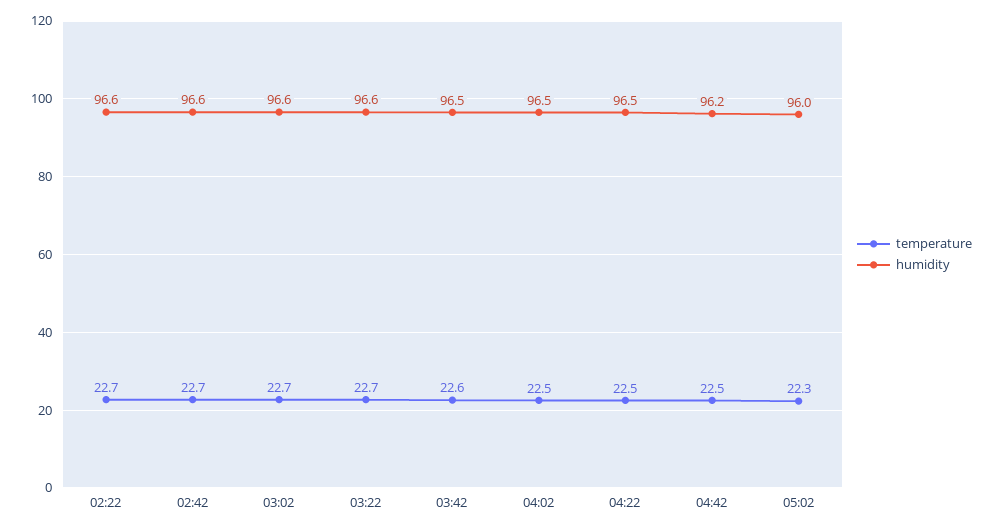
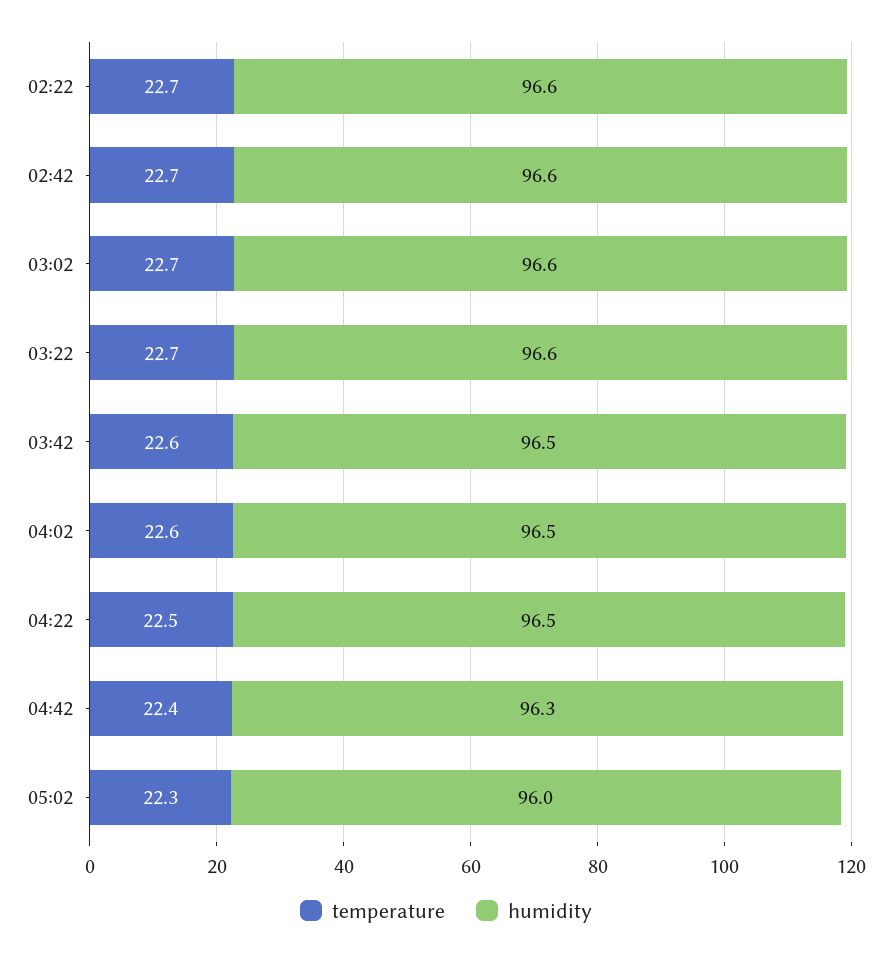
temperature, 04:02: 22.5 -> 22.6
temperature, 04:42: 22.5 -> 22.4
humidity, 04:42: 96.2 -> 96.3

